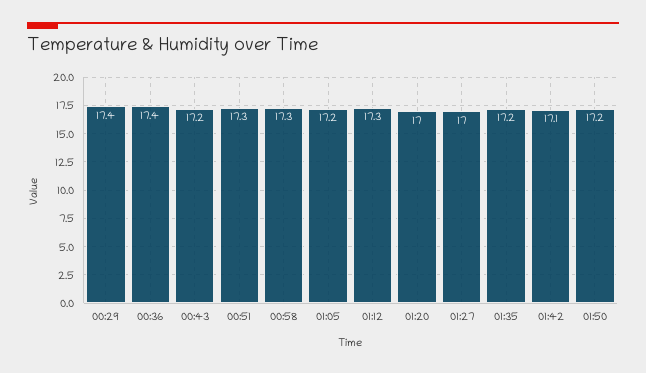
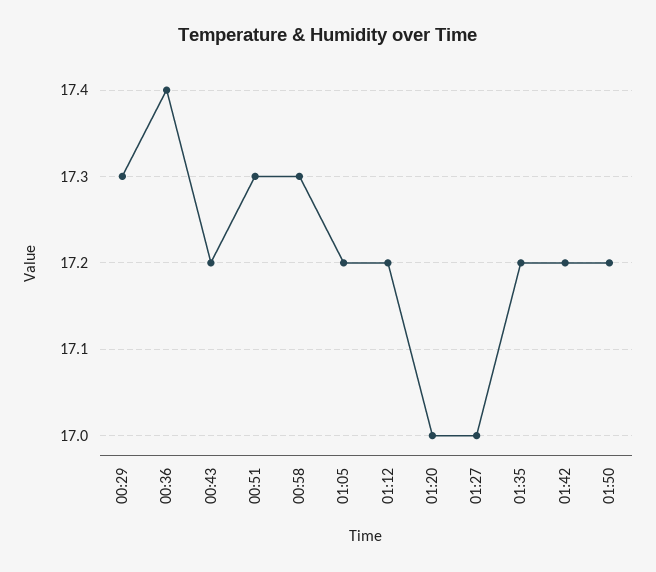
00:29: 17.4 -> 17.3
01:12: 17.3 -> 17.2
01:42: 17.1 -> 17.2

